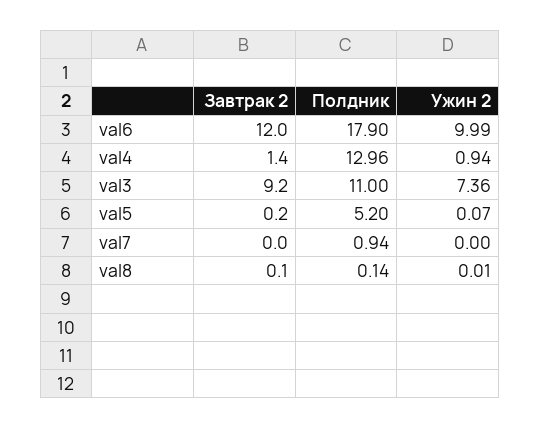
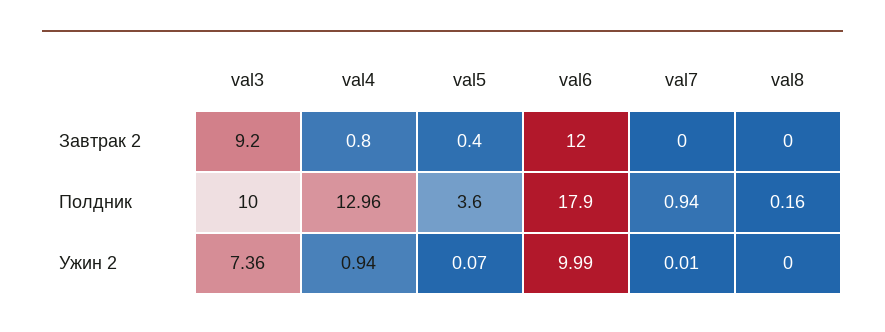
Завтрак 2, val4: 1.4 -> 0.8
Полдник, val3: 11 -> 10
Завтрак 2, val5: 0.2 -> 0.4
Полдник, val5: 5.2 -> 3.6
Ужин 2, val7: 0 -> 0.01
Завтрак 2, val8: 0.1 -> 0
Полдник, val8: 0.14 -> 0.16
Ужин 2, val8: 0.01 -> 0

